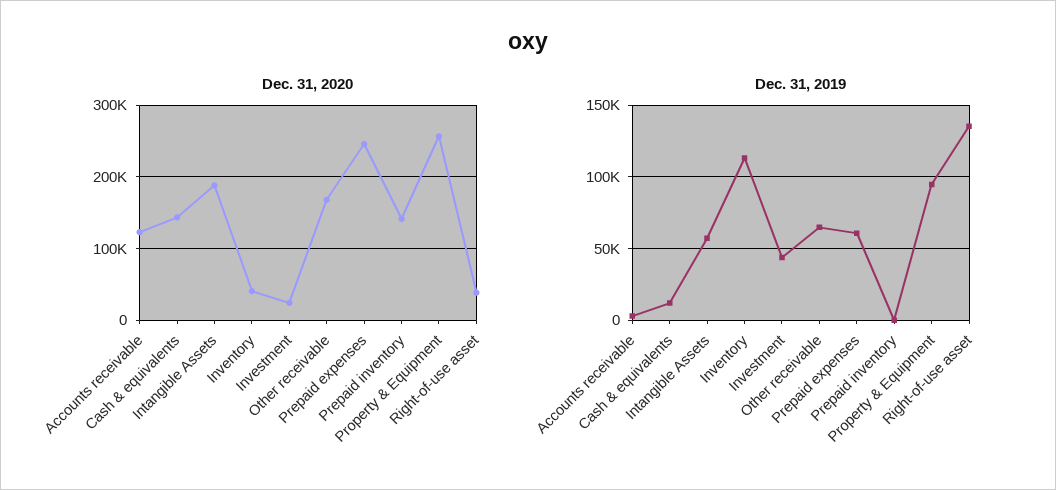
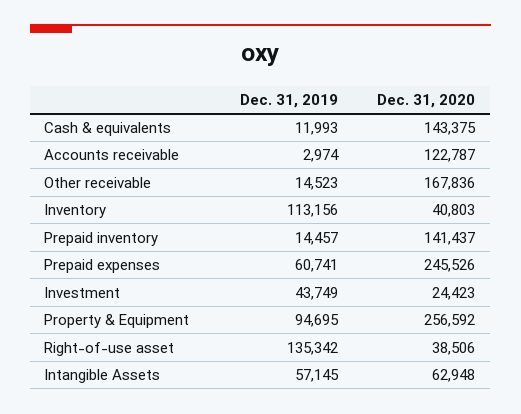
Dec. 31, 2020, Intangible Assets: 190000 -> 62948
Dec. 31, 2019, Other receivable: 65000 -> 14523
Dec. 31, 2019, Prepaid inventory: 0 -> 14457

